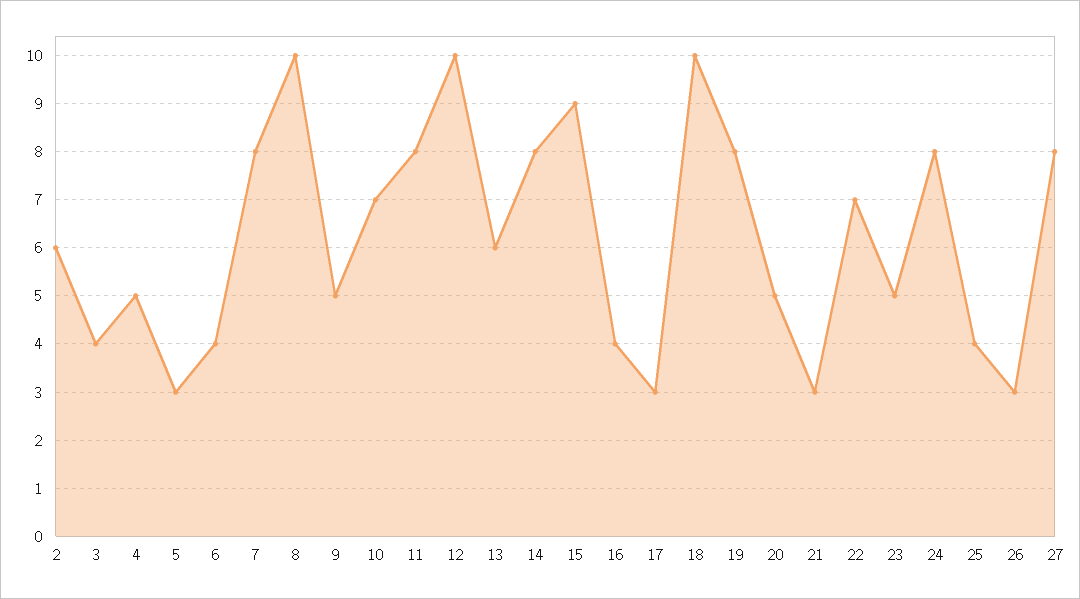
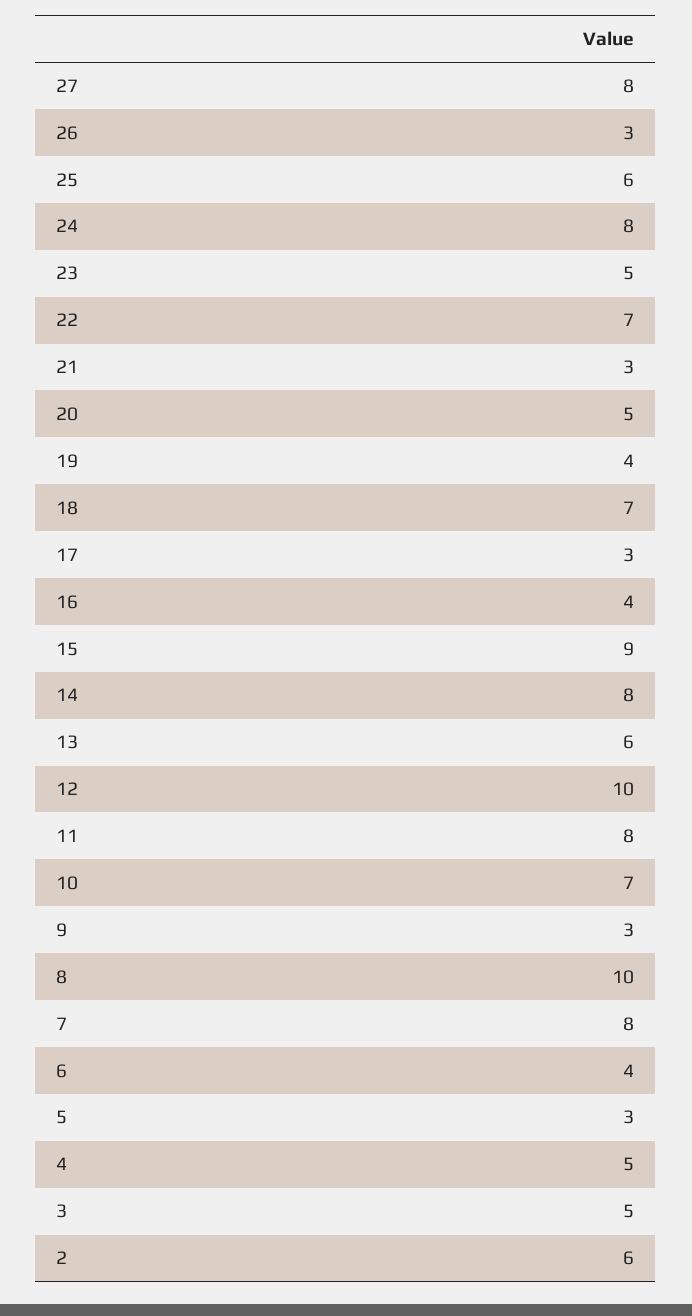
3: 4 -> 5
9: 5 -> 3
18: 10 -> 7
19: 8 -> 4
25: 4 -> 6

